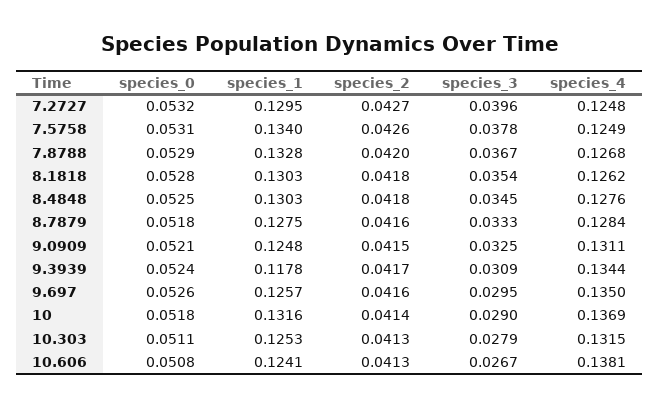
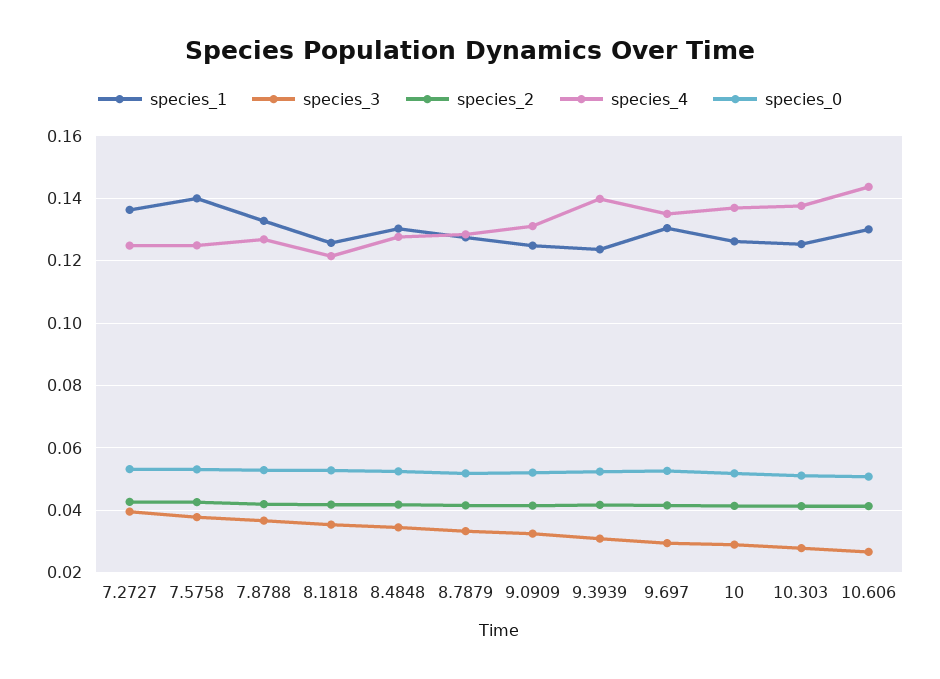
species_1, 7.2727: 0.1295 -> 0.136
species_1, 7.5758: 0.134 -> 0.14
species_1, 8.1818: 0.1303 -> 0.126
species_4, 8.1818: 0.1262 -> 0.122
species_1, 9.3939: 0.1178 -> 0.124
species_4, 9.3939: 0.1344 -> 0.14
species_1, 9.697: 0.1257 -> 0.13
species_1, 10: 0.1316 -> 0.126
species_4, 10.303: 0.1315 -> 0.138
species_1, 10.606: 0.1241 -> 0.13
species_4, 10.606: 0.1381 -> 0.144

